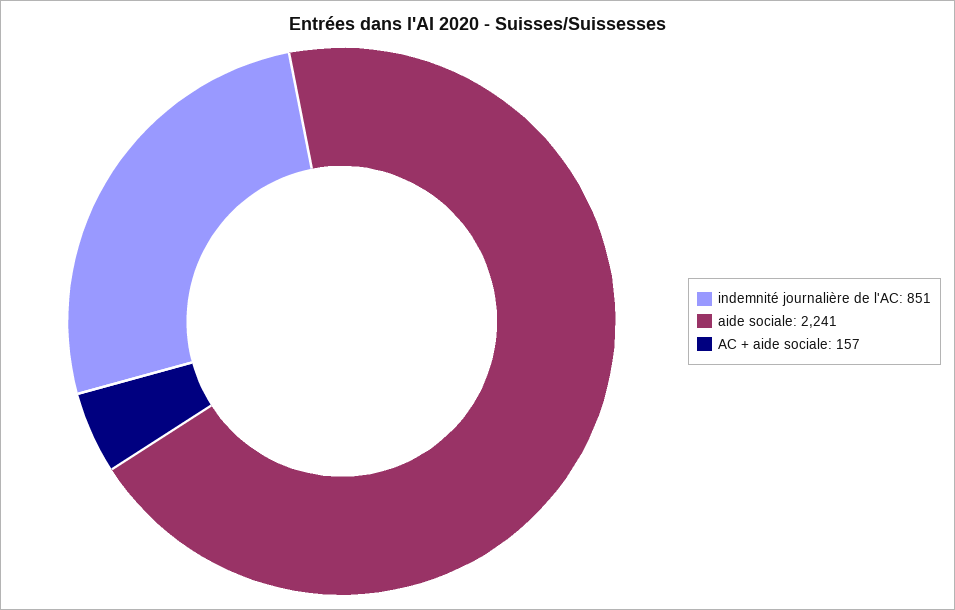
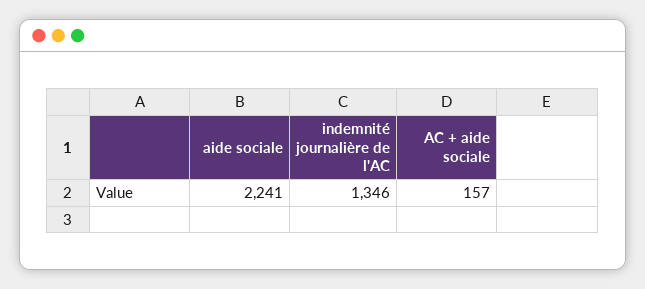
indemnité journalière de l'AC: 851 -> 1346

